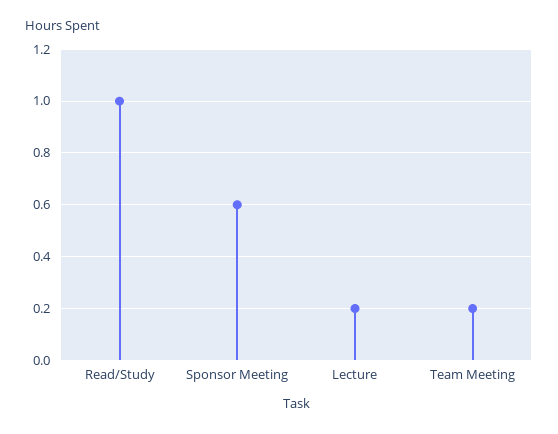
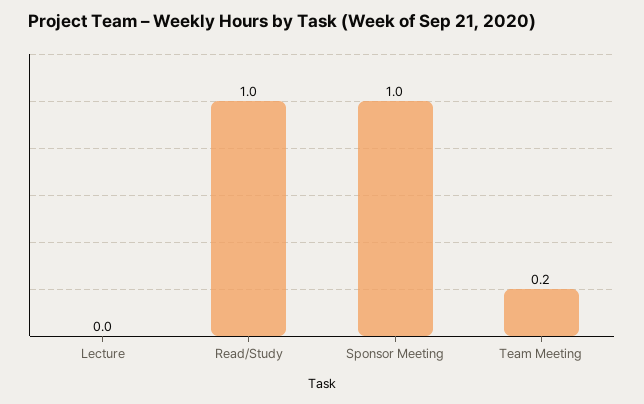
Sponsor Meeting: 0.6 -> 1
Lecture: 0.2 -> 0

